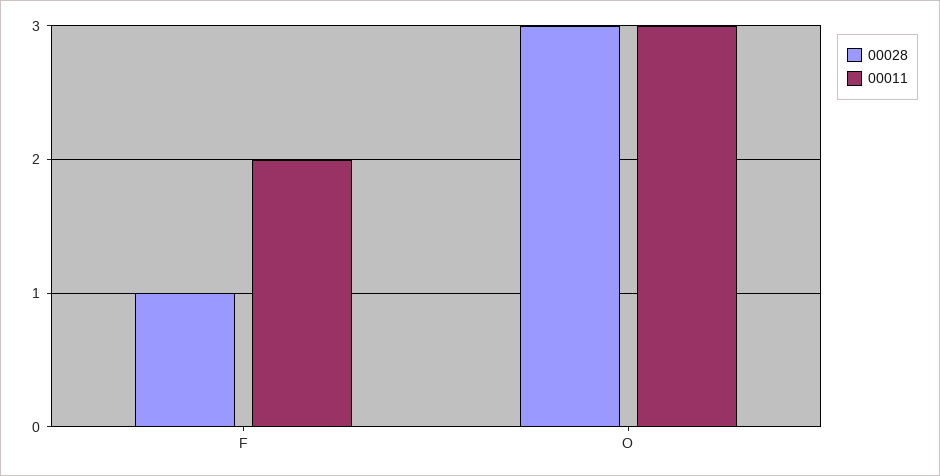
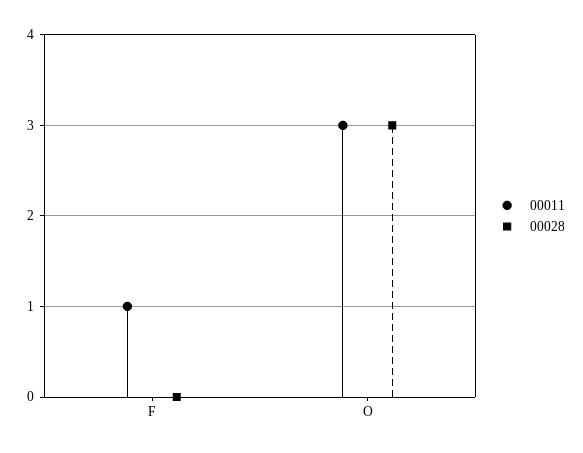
00028, F: 1 -> 0
00011, F: 2 -> 1

